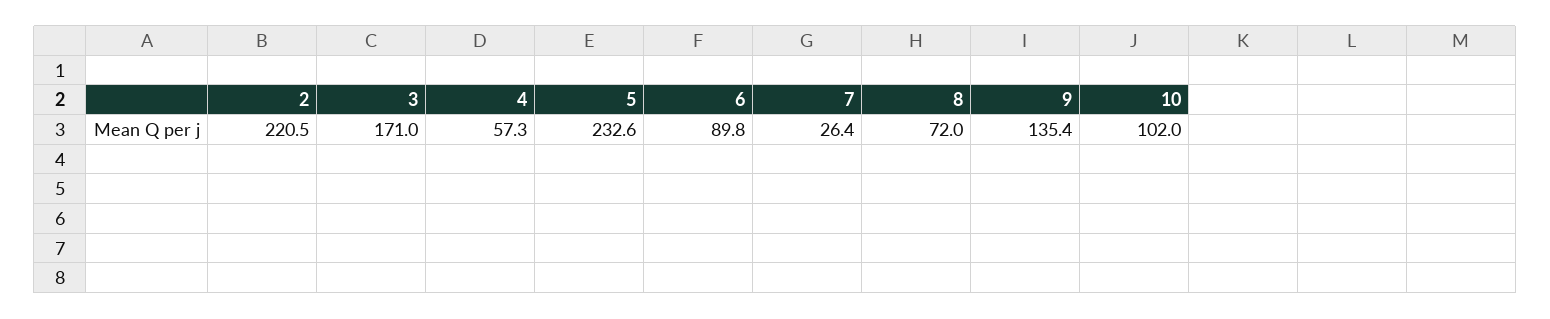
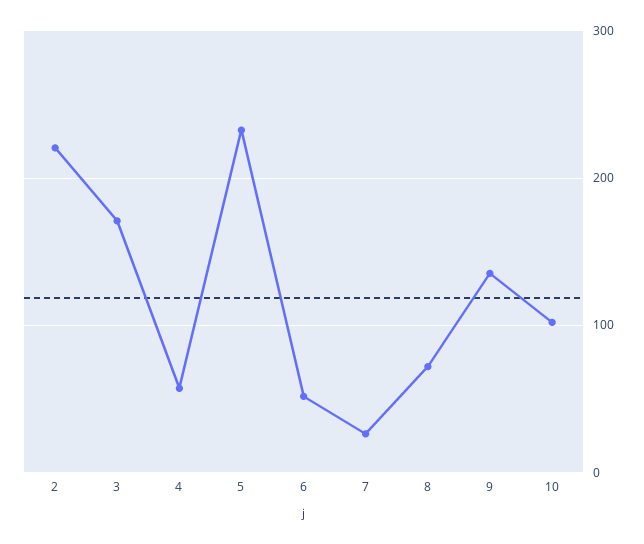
6: 89.8 -> 50

